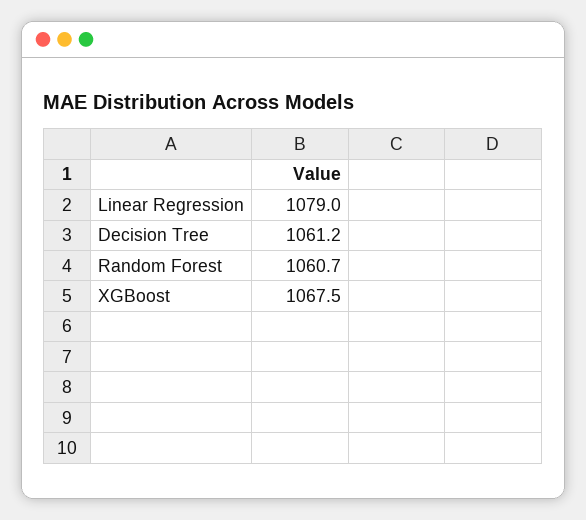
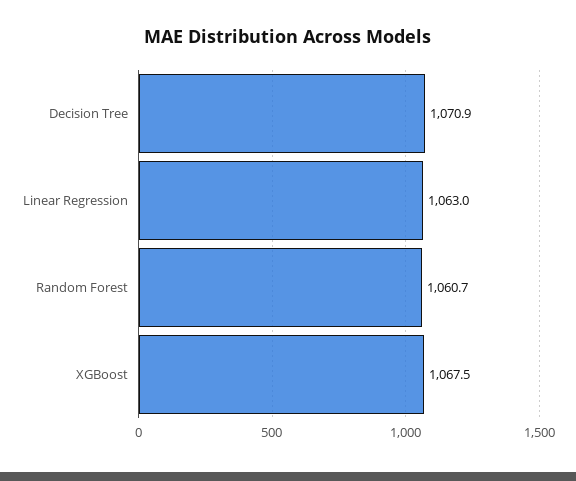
Linear Regression: 1079 -> 1063
Decision Tree: 1061.2 -> 1070.9

